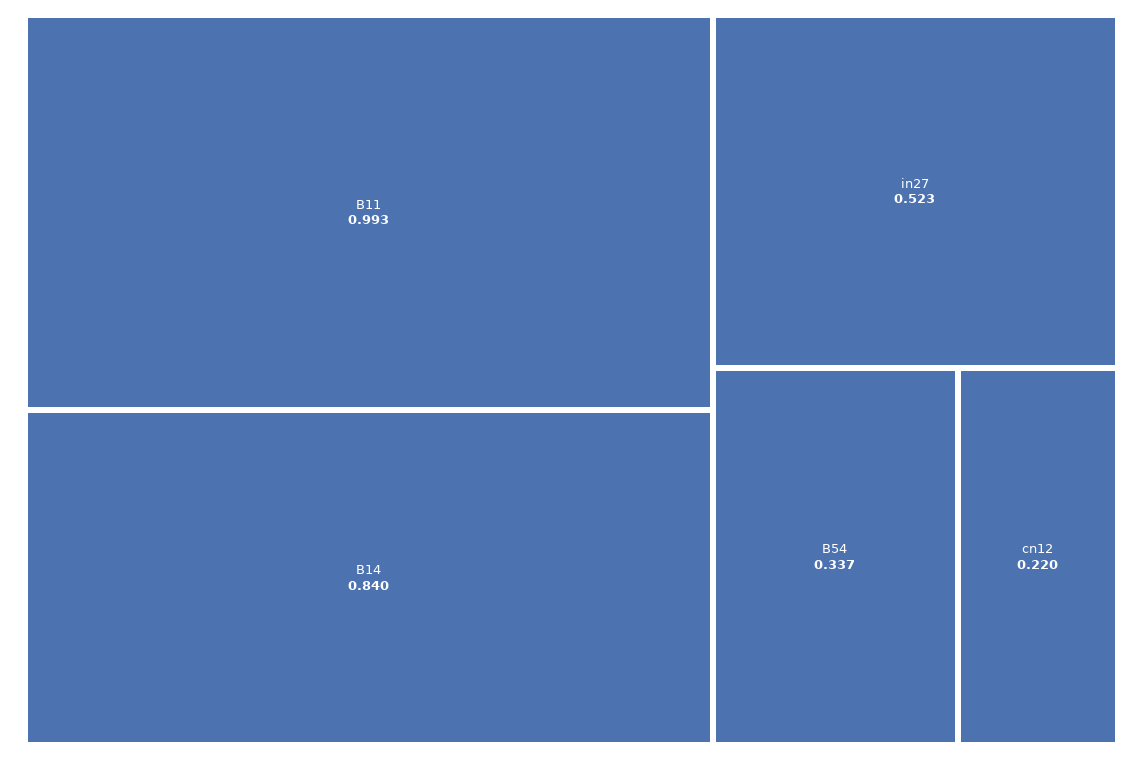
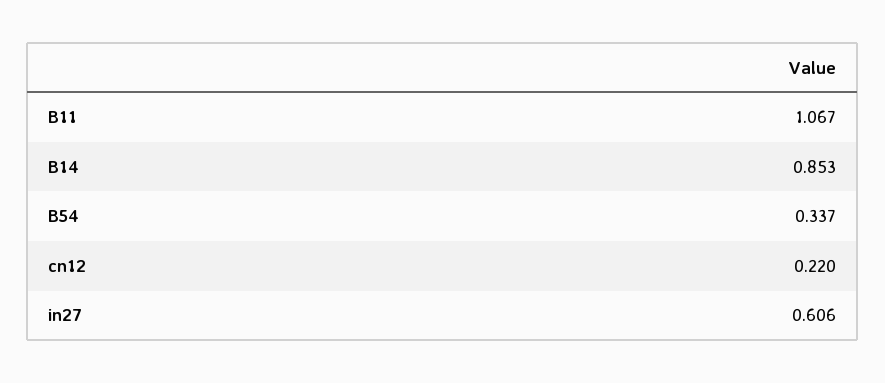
B11: 0.993 -> 1.067
B14: 0.84 -> 0.853
in27: 0.523 -> 0.606

